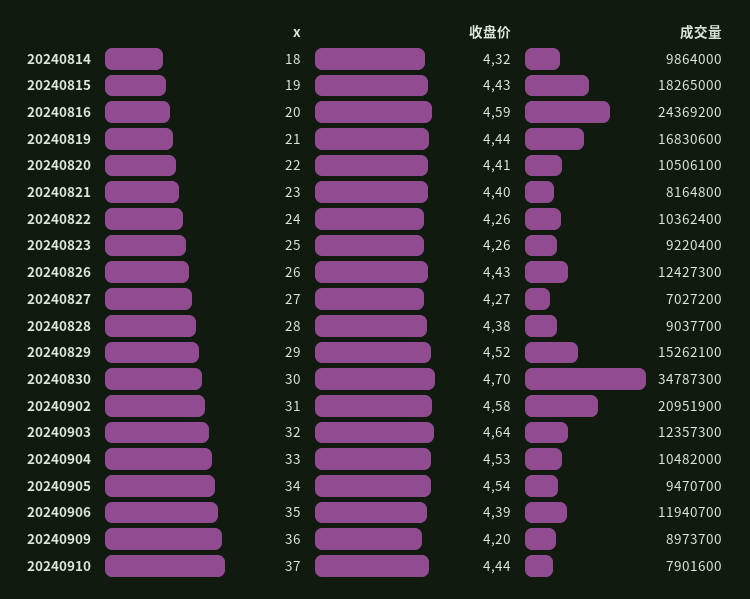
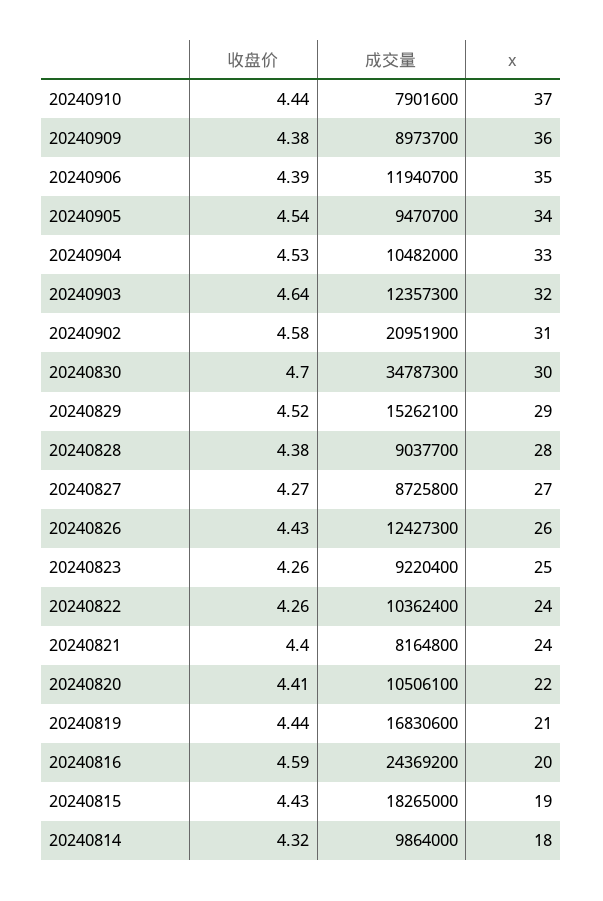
x, 20240821: 23 -> 24
成交量, 20240827: 7027200 -> 8725800
收盘价, 20240909: 4.2 -> 4.38

